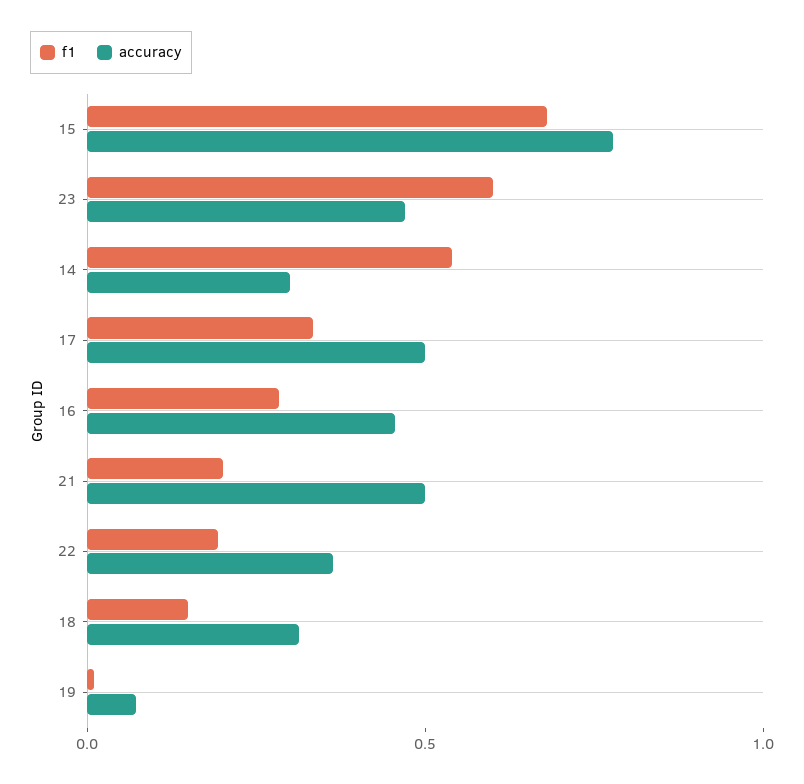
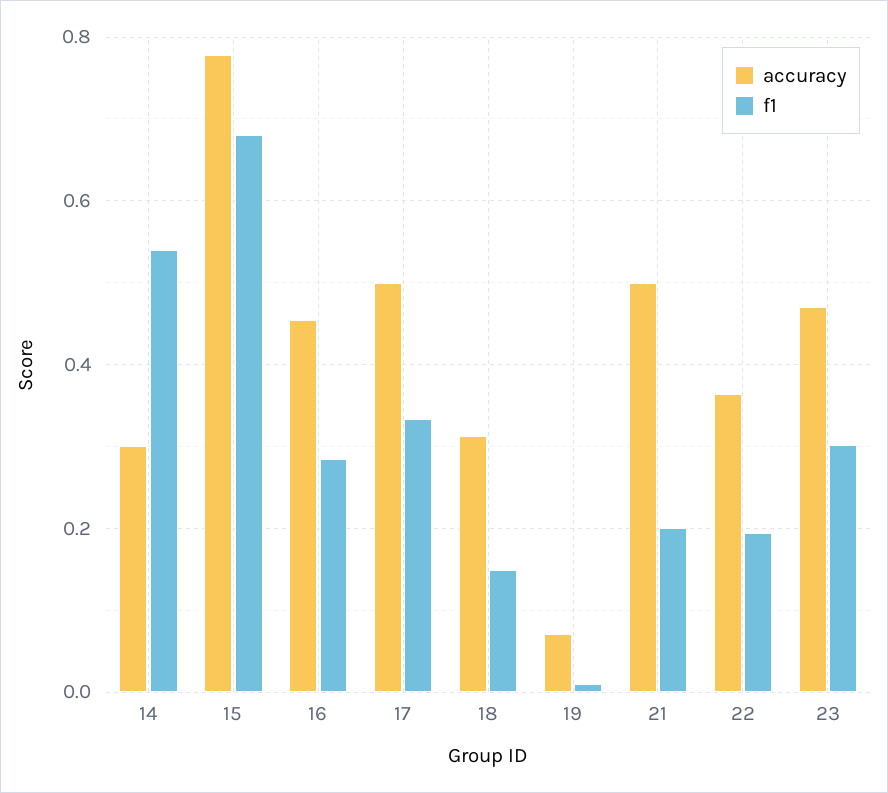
f1, 23: 0.6 -> 0.3

